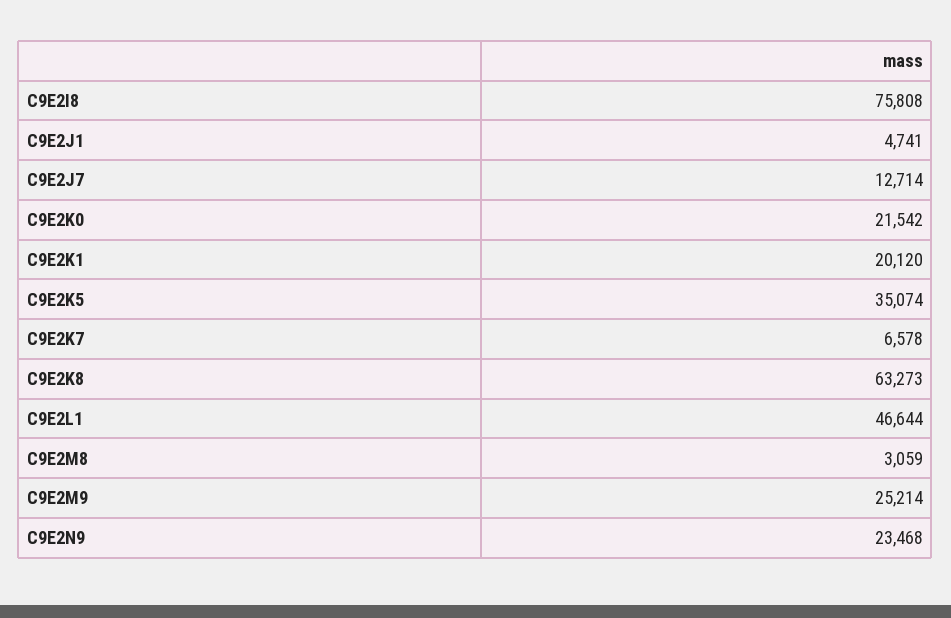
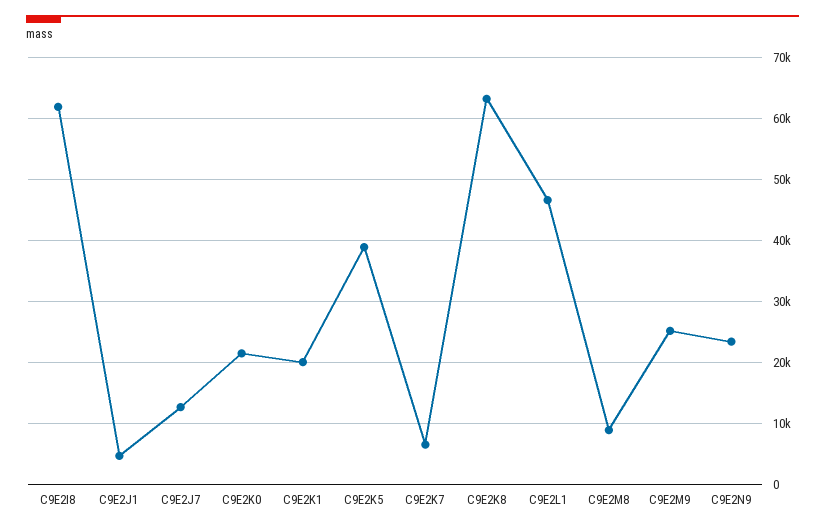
C9E2I8: 75808 -> 62000
C9E2K5: 35074 -> 39000
C9E2M8: 3059 -> 9000

